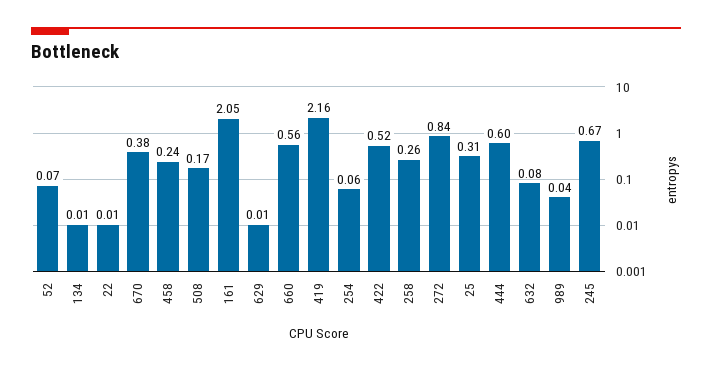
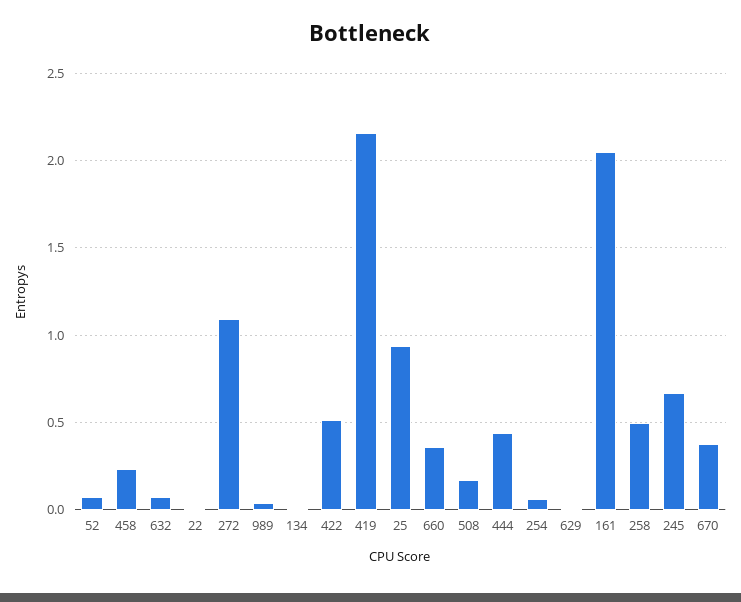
660: 0.56 -> 0.35
258: 0.26 -> 0.5
272: 0.84 -> 1.1
25: 0.31 -> 0.95
444: 0.6 -> 0.45

